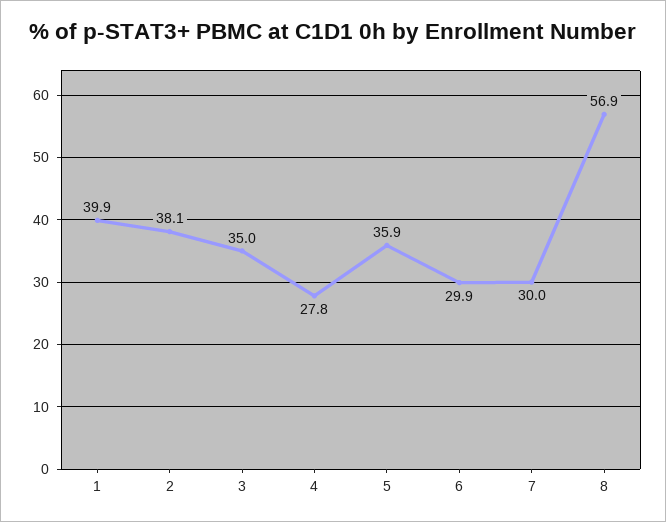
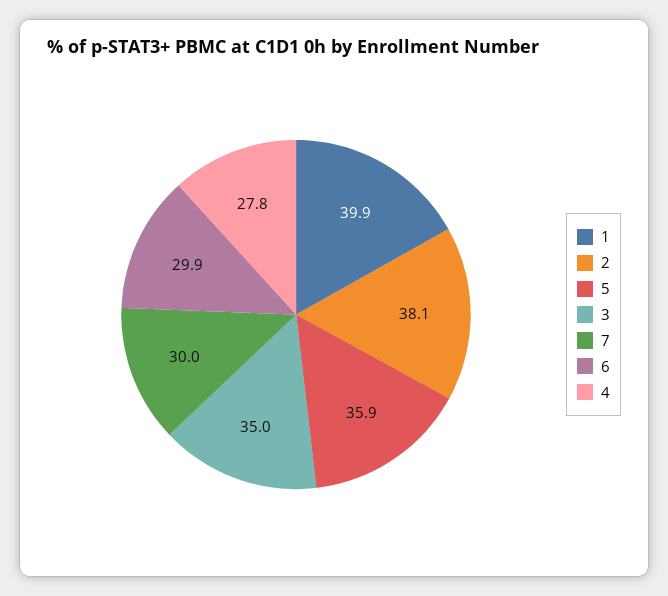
8: 56.9 -> none

